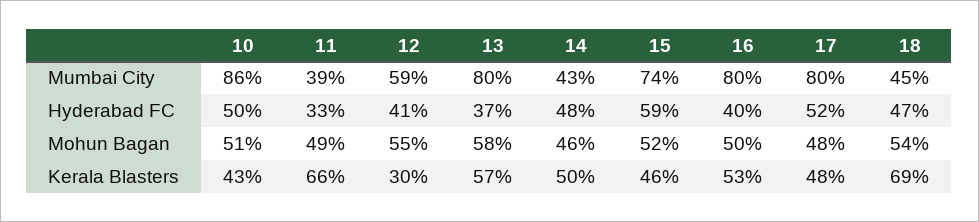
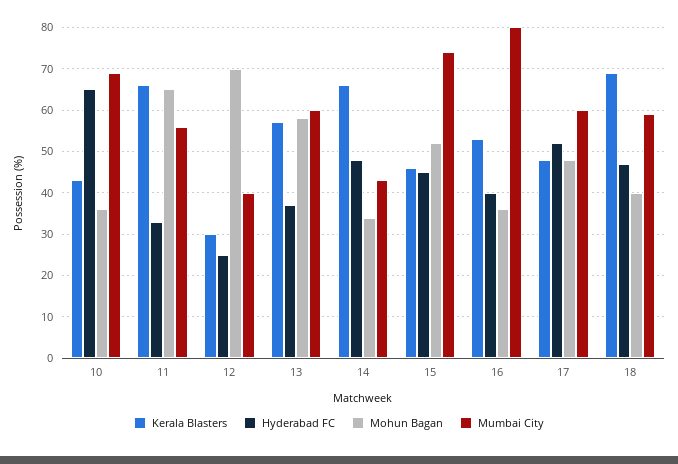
Mumbai City, 10: 86 -> 70
Mumbai City, 11: 39 -> 55
Mumbai City, 12: 59 -> 40
Mumbai City, 13: 80 -> 60
Mumbai City, 17: 80 -> 60
Mumbai City, 18: 45 -> 60
Hyderabad FC, 10: 50 -> 65
Hyderabad FC, 12: 41 -> 25
Hyderabad FC, 15: 59 -> 45
Mohun Bagan, 10: 51 -> 35
Mohun Bagan, 11: 49 -> 65
Mohun Bagan, 12: 55 -> 70
Mohun Bagan, 14: 46 -> 35
Mohun Bagan, 16: 50 -> 35
Mohun Bagan, 18: 54 -> 40
Kerala Blasters, 14: 50 -> 65

